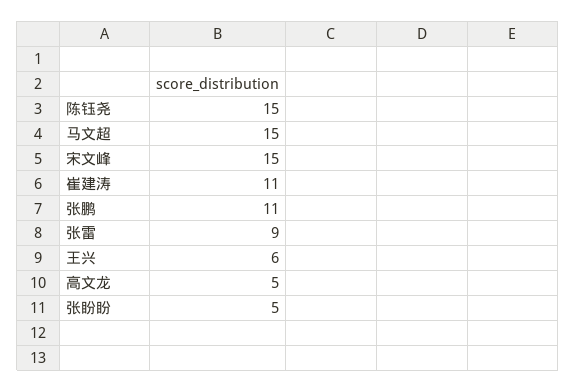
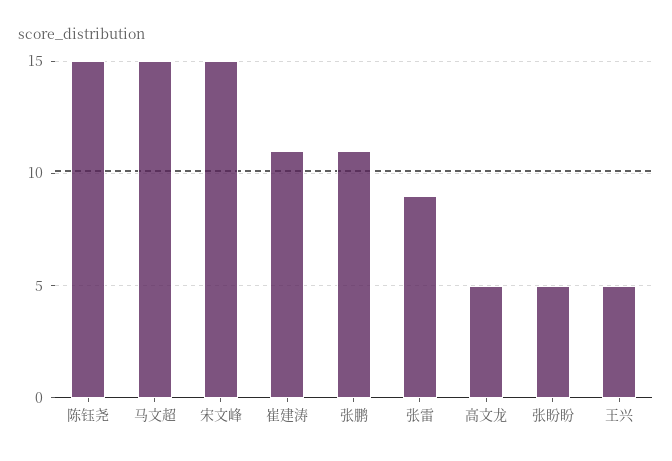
王兴: 6 -> 5

